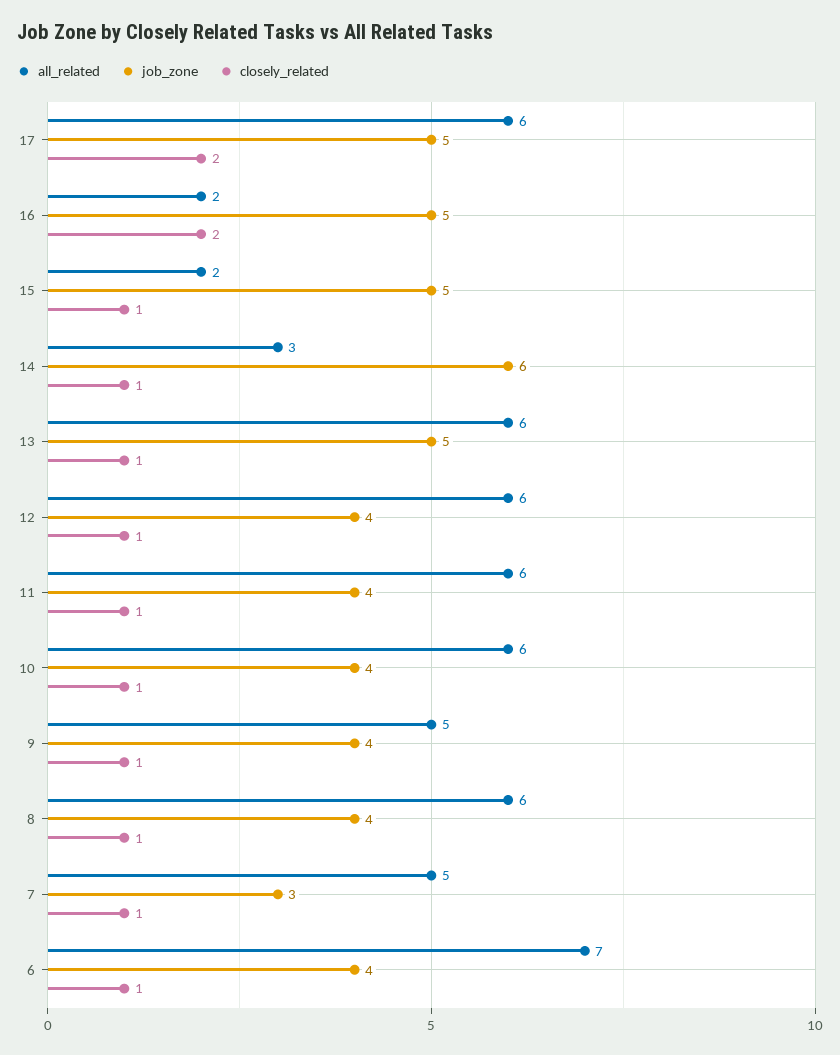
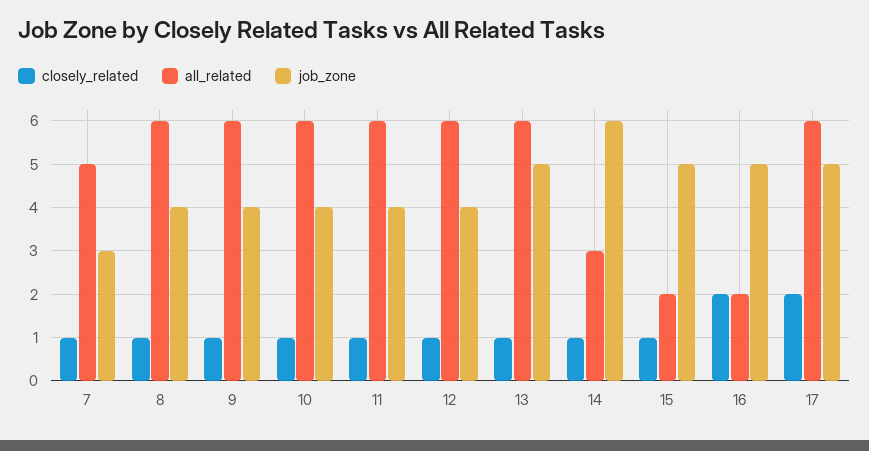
all_related, 9: 5 -> 6
all_related, 6: 7 -> none
job_zone, 6: 4 -> none
closely_related, 6: 1 -> none

